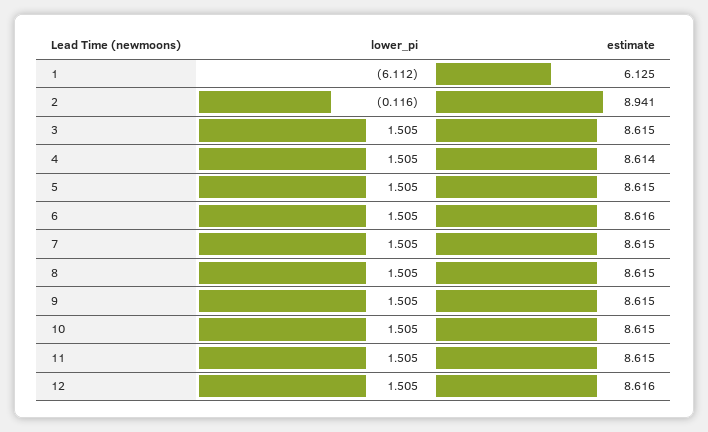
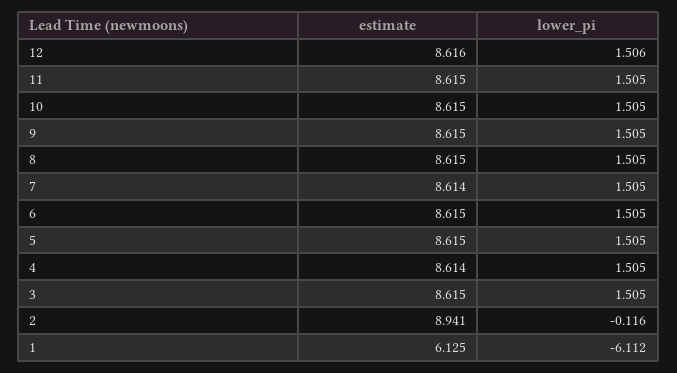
estimate, 6: 8.616 -> 8.615
estimate, 7: 8.615 -> 8.614
lower_pi, 12: 1.505 -> 1.506

